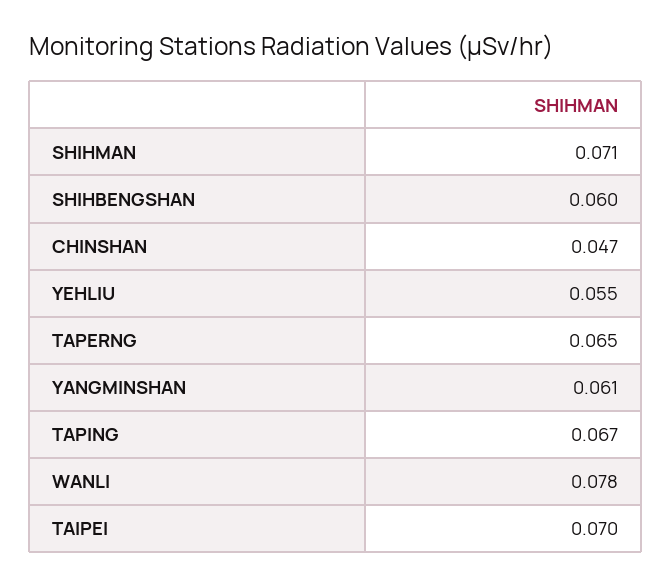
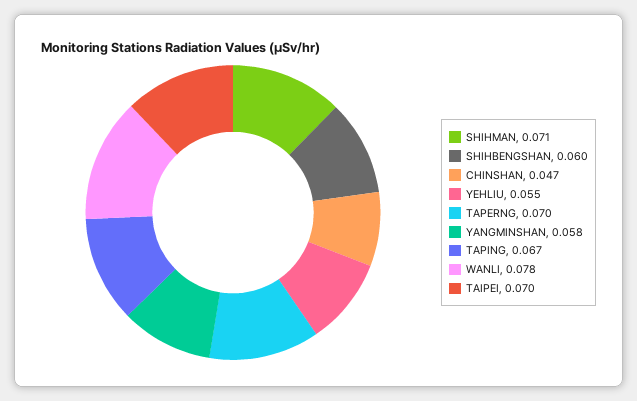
TAPERNG: 0.065 -> 0.07
YANGMINSHAN: 0.061 -> 0.058

